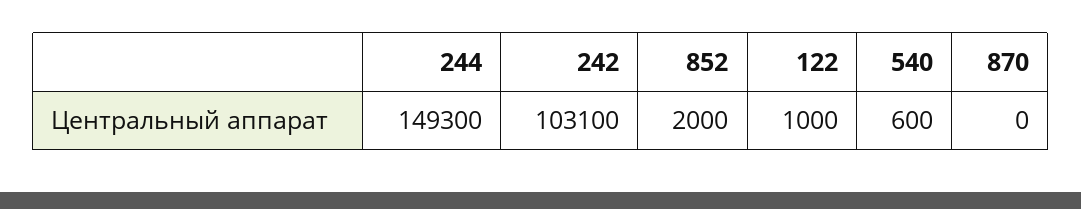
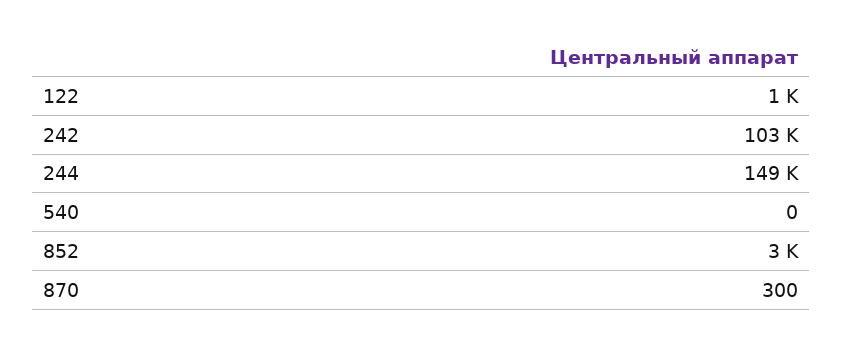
852: 2000 -> 3000
540: 600 -> 0
870: 0 -> 300

